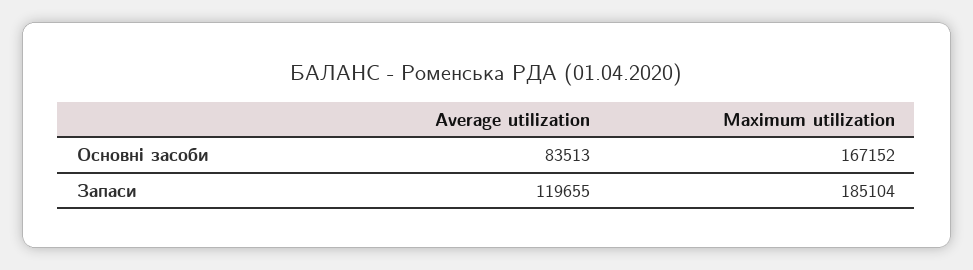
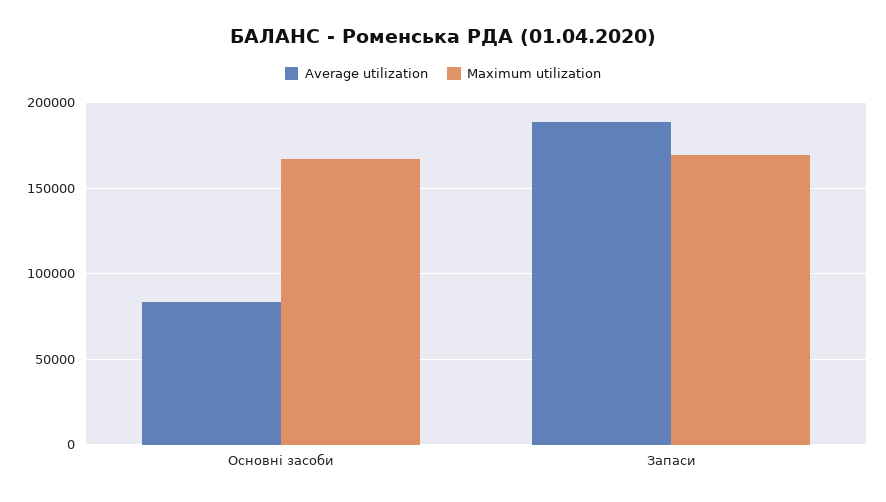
Average utilization, Запаси: 119655 -> 190000
Maximum utilization, Запаси: 185104 -> 170000

